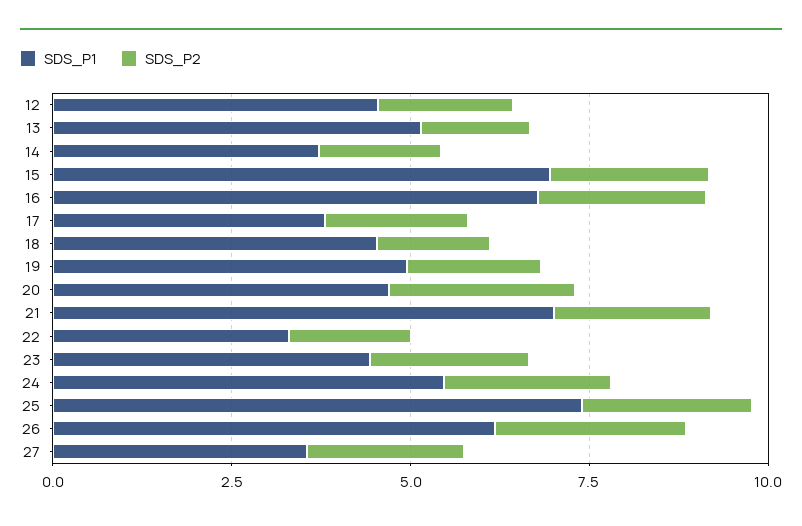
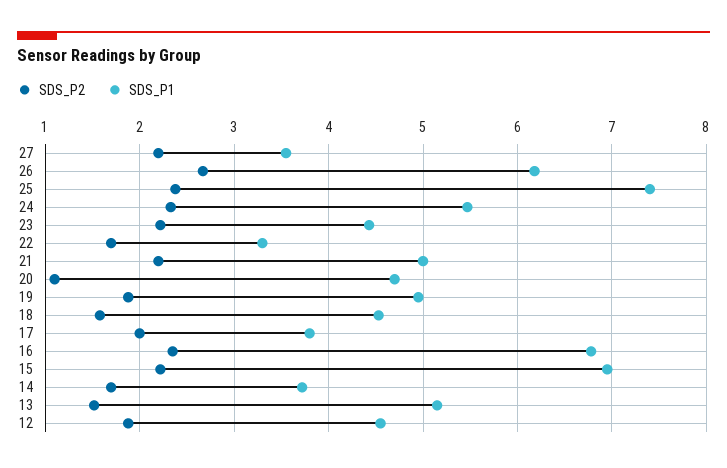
SDS_P2, 20: 2.5 -> 1.1
SDS_P1, 21: 7 -> 5

